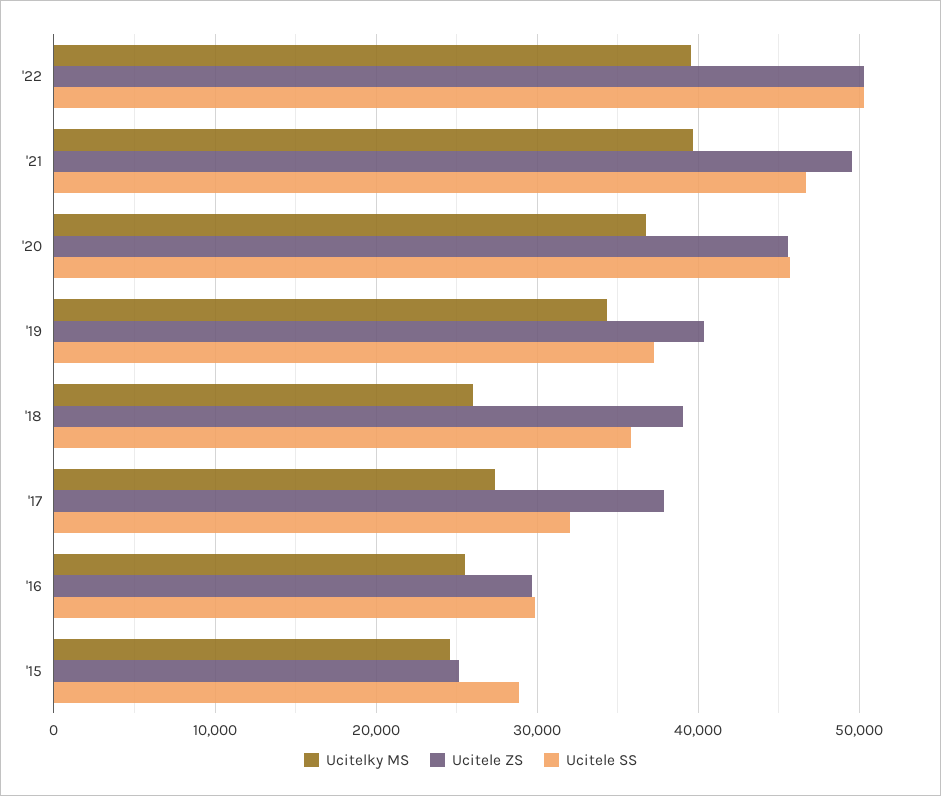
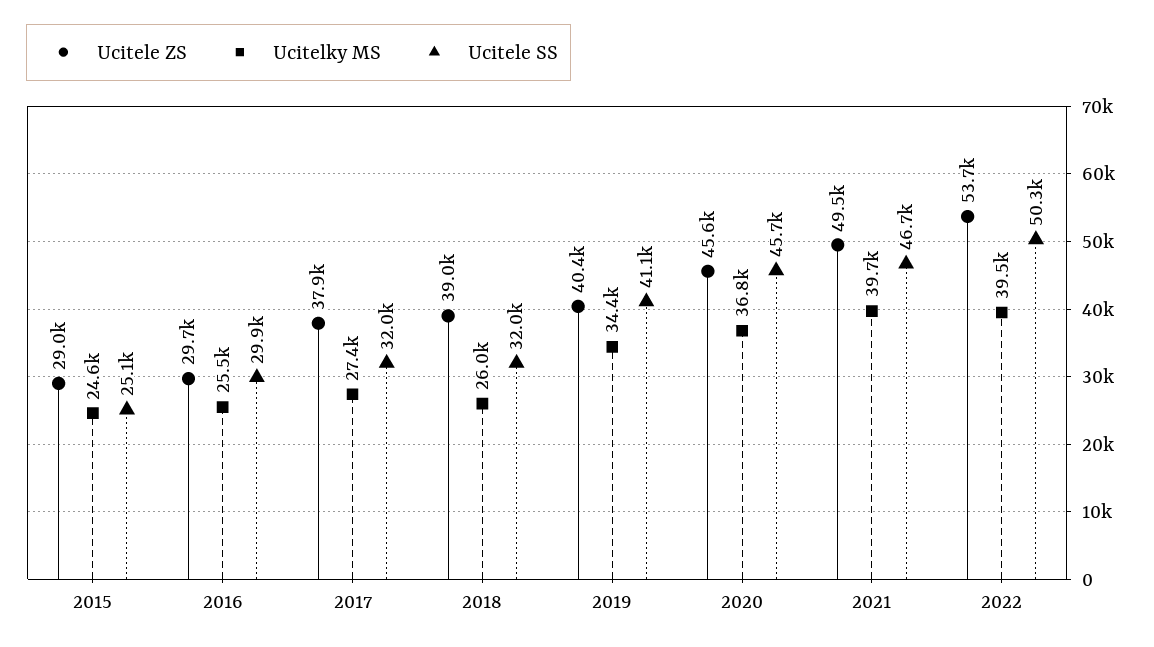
Ucitele ZS, '22: 50000 -> 53700
Ucitele SS, '19: 37000 -> 41100
Ucitele SS, '18: 36000 -> 32000
Ucitele ZS, '15: 25000 -> 29000
Ucitele SS, '15: 29000 -> 25100

